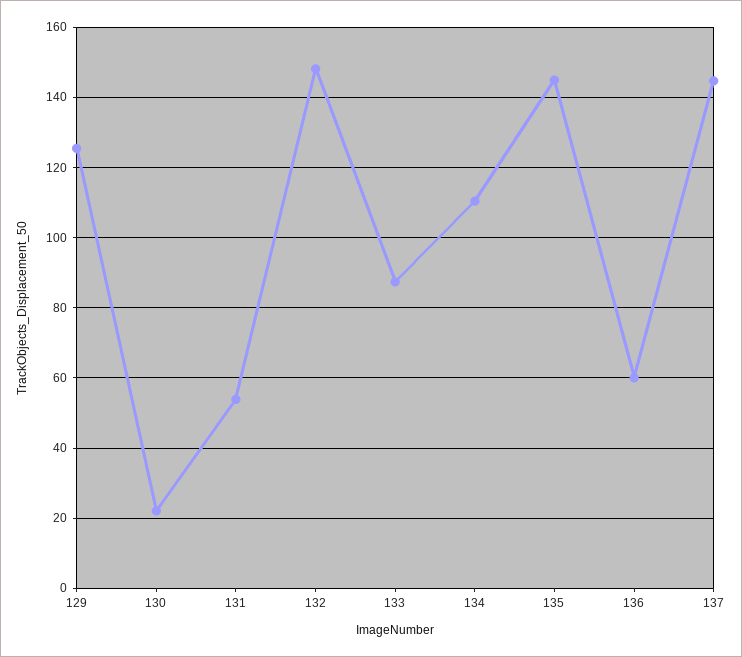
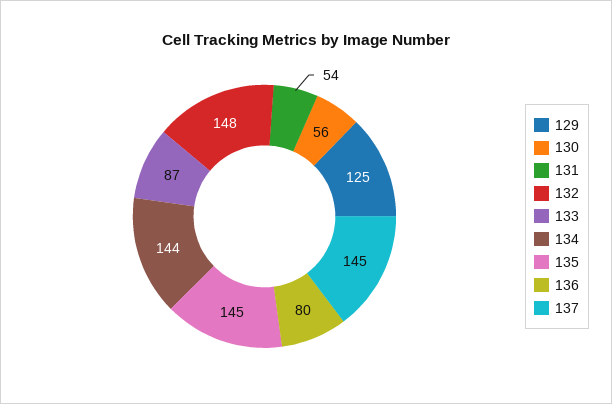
130: 22 -> 56
134: 110 -> 144
136: 60 -> 80

